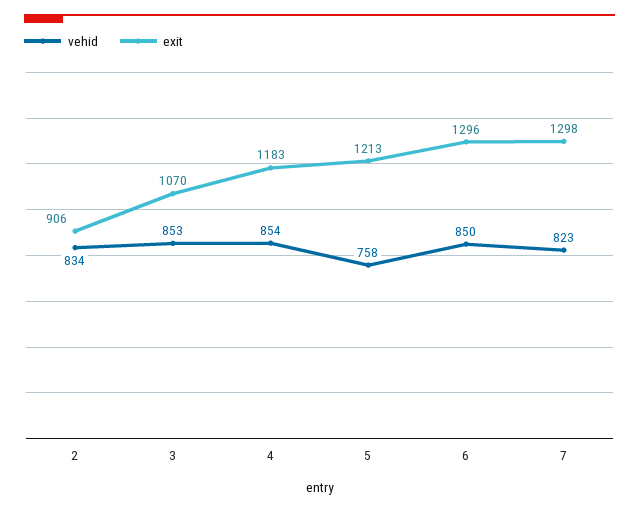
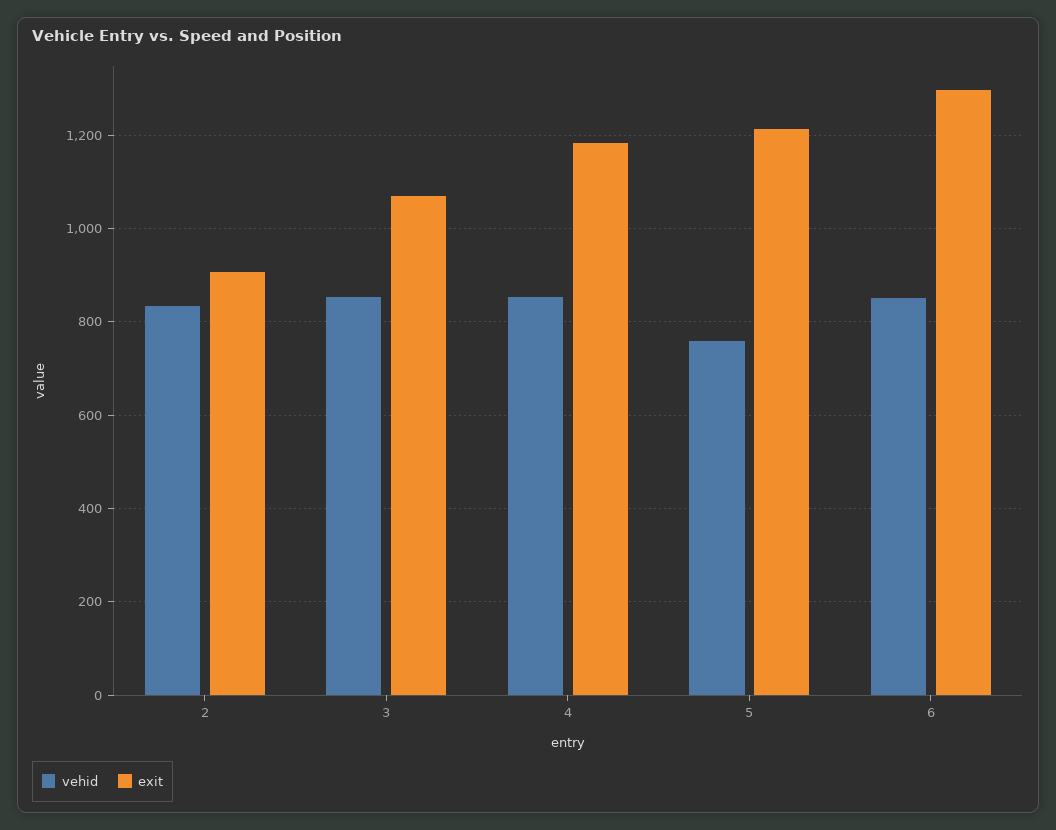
vehid, 7: 823 -> none
exit, 7: 1298 -> none

